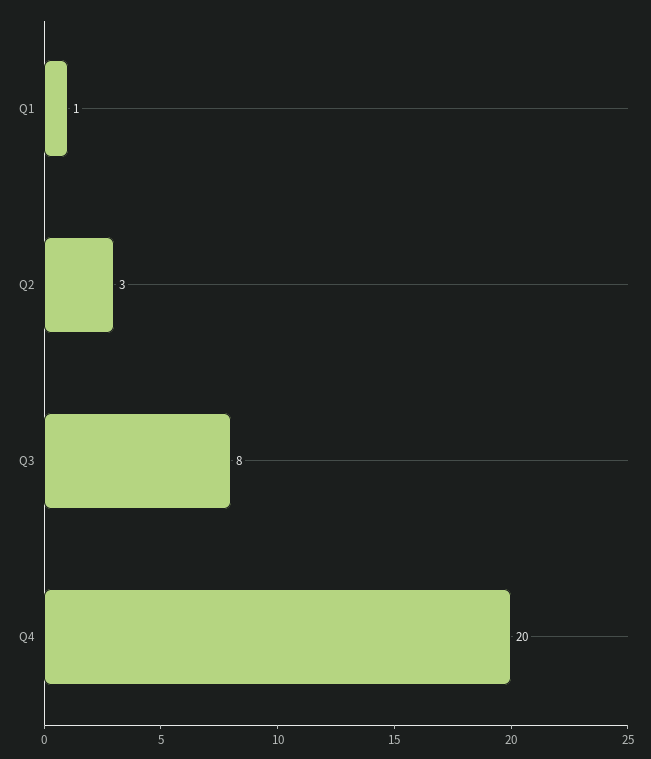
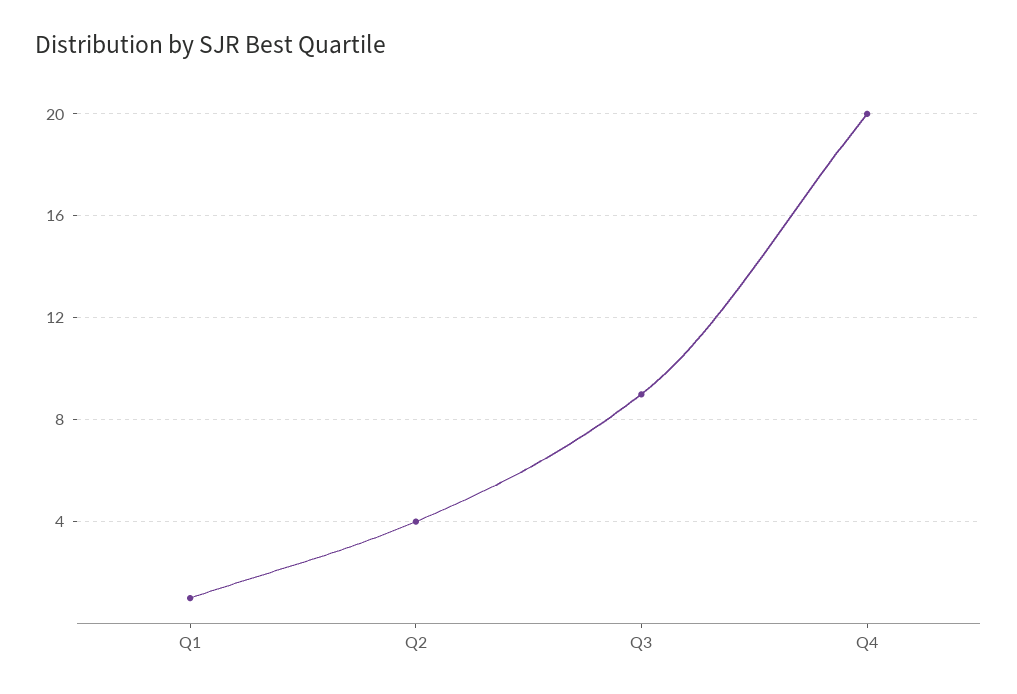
Q2: 3 -> 4
Q3: 8 -> 9

